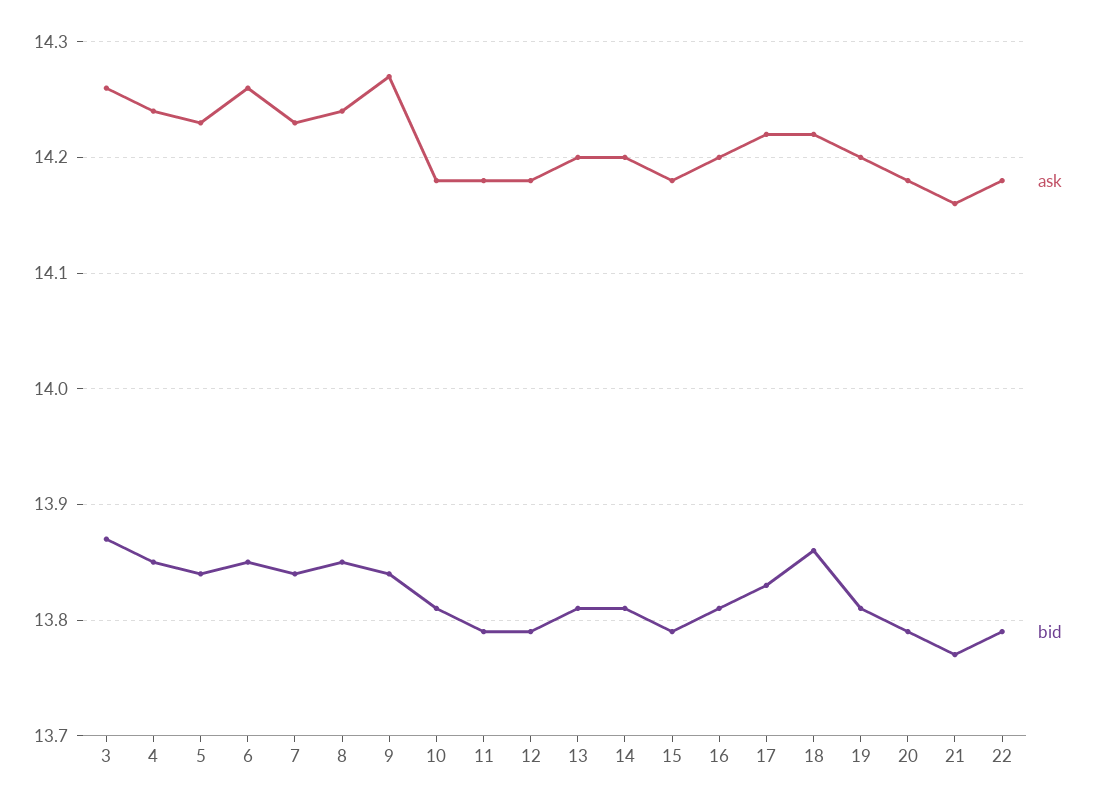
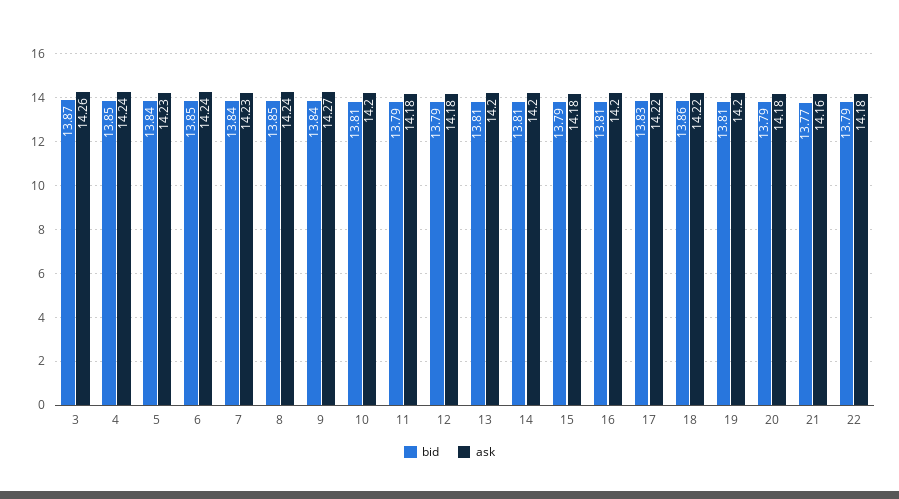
ask, 6: 14.26 -> 14.24
ask, 10: 14.18 -> 14.2

